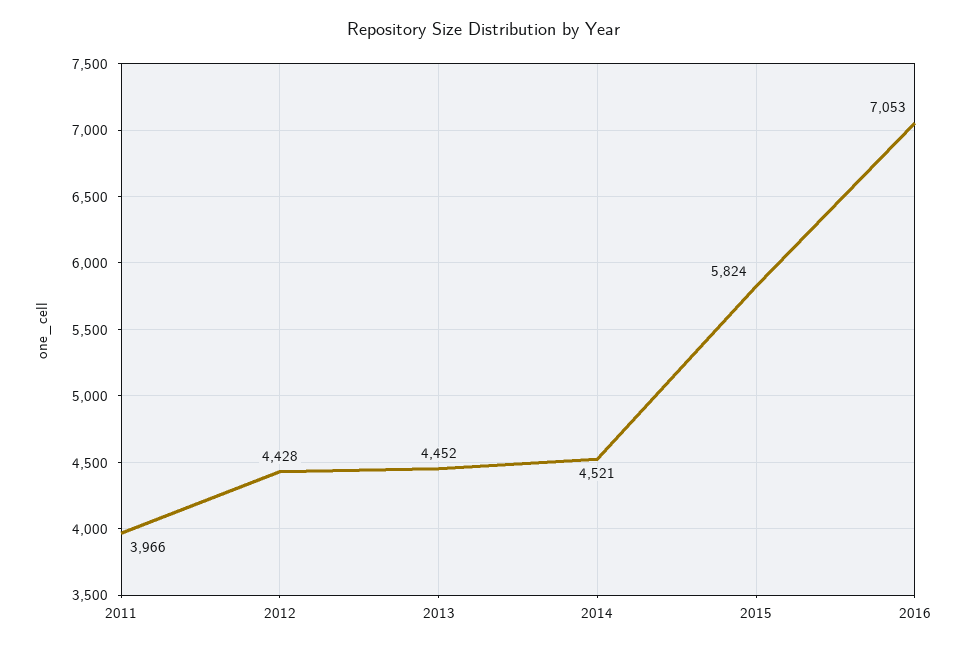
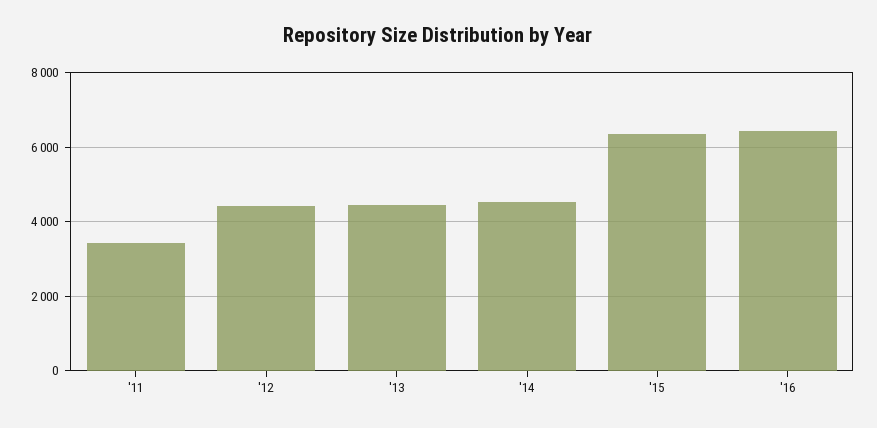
2011: 3966 -> 3400
2015: 5824 -> 6400
2016: 7053 -> 6400

